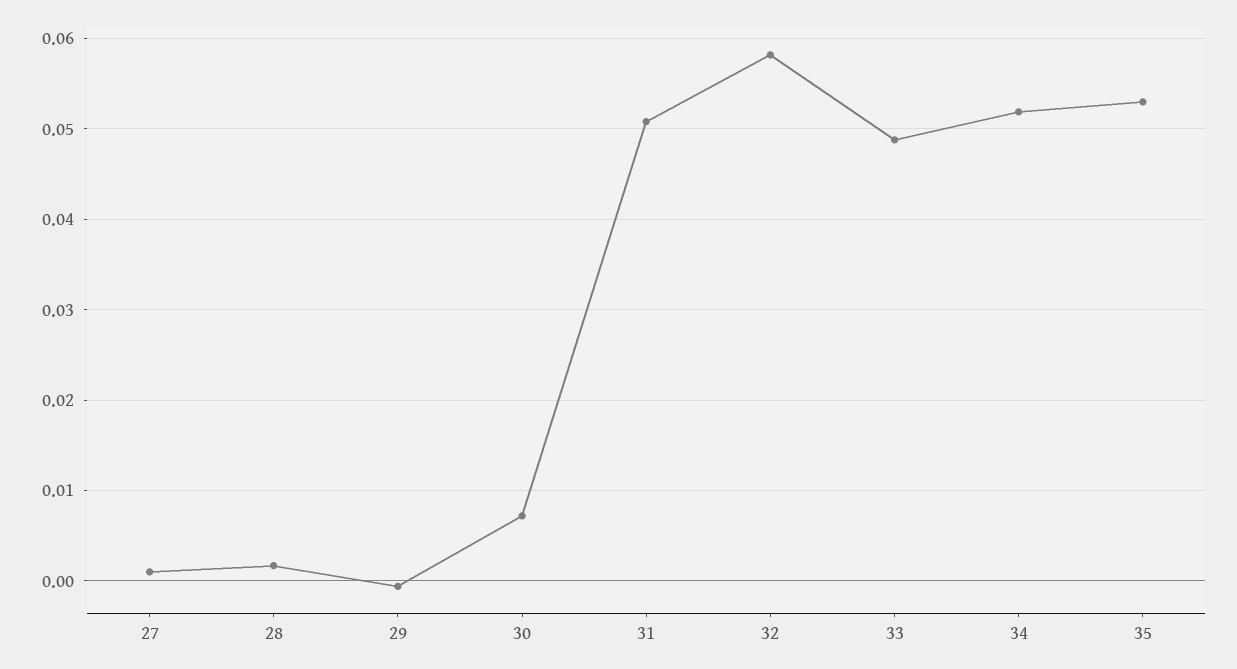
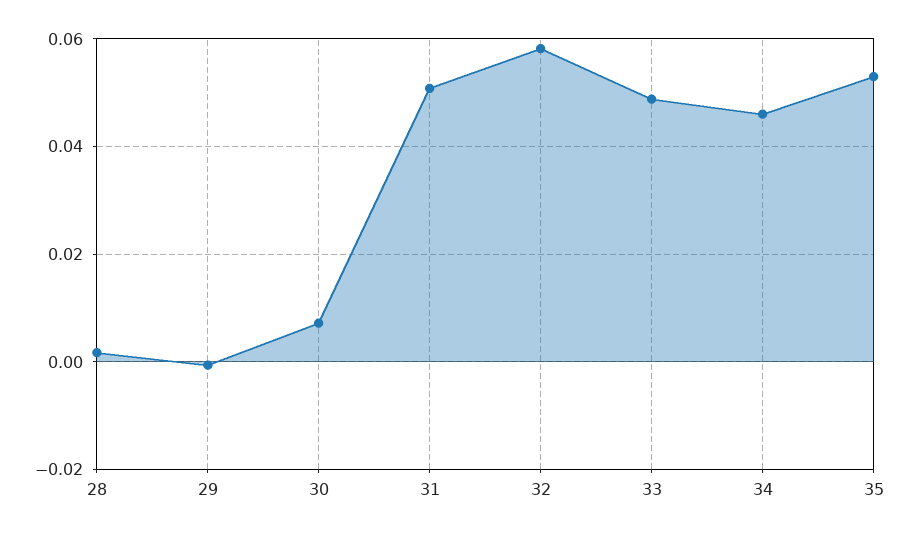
27: 0.001 -> none
34: 0.052 -> 0.046

